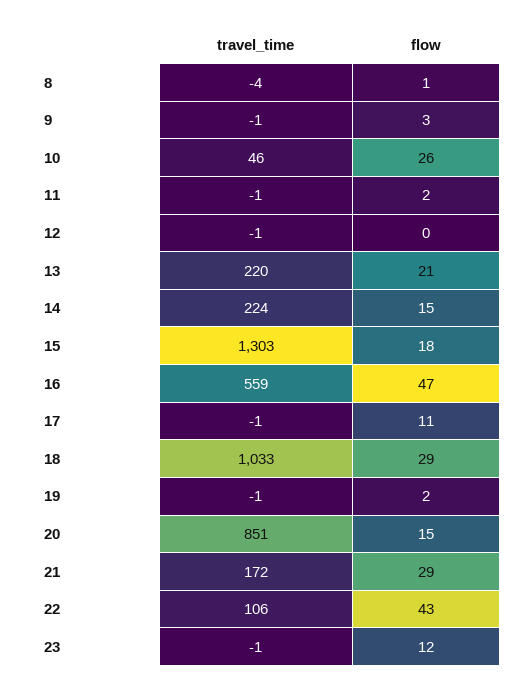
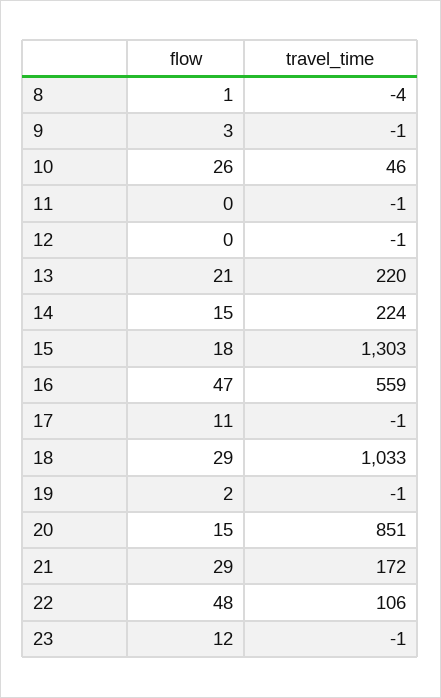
flow, 11: 2 -> 0
flow, 22: 43 -> 48

